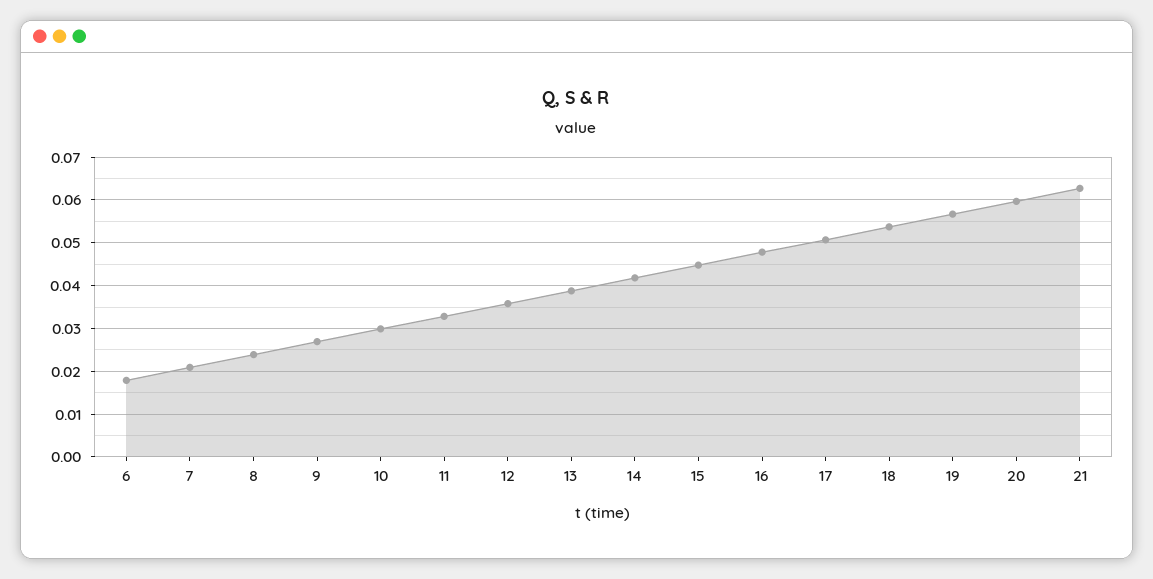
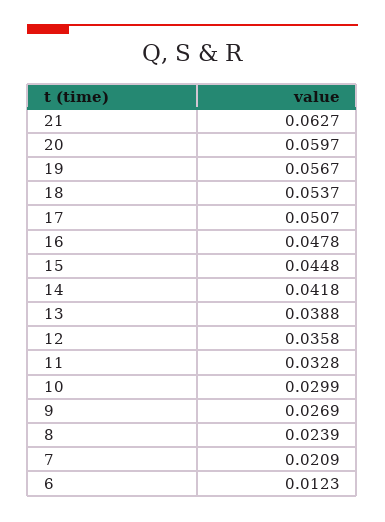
6: 0.018 -> 0.0123

